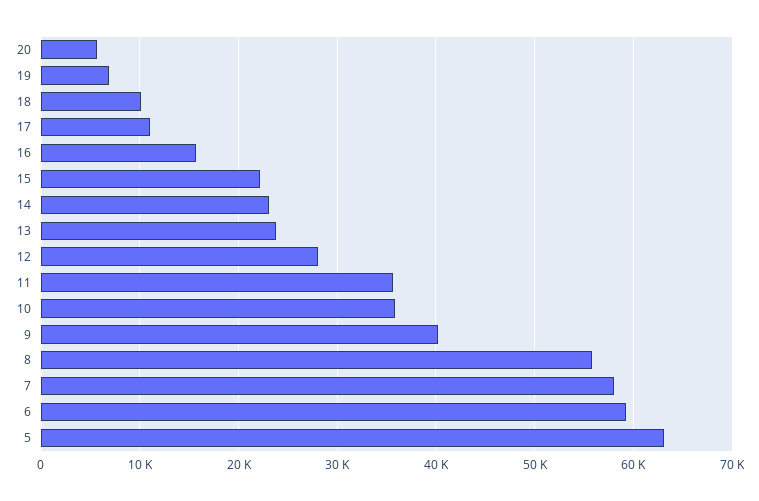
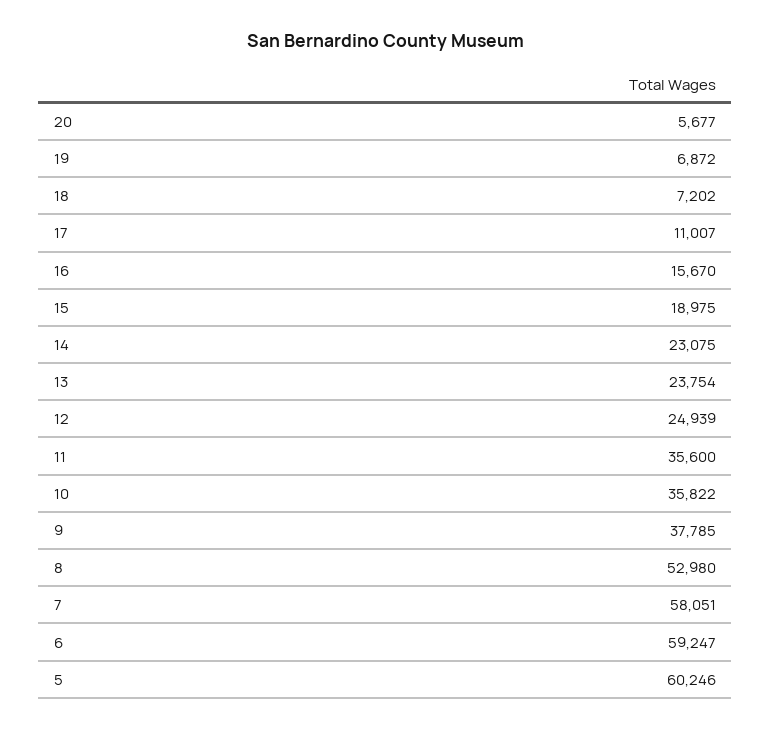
18: 10000 -> 7202
15: 22000 -> 18975
12: 28000 -> 24939
9: 40000 -> 37785
8: 56000 -> 52980
5: 63000 -> 60246

